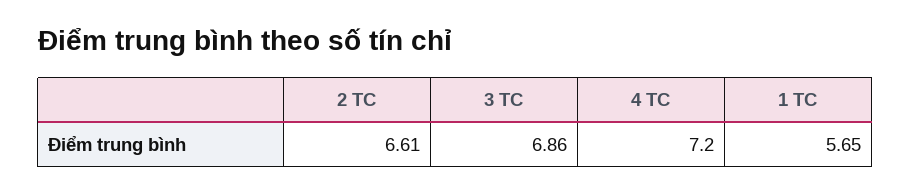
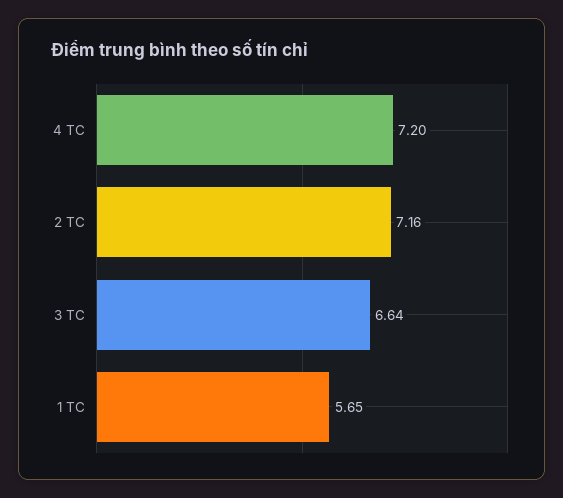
2 TC: 6.61 -> 7.16
3 TC: 6.86 -> 6.64

